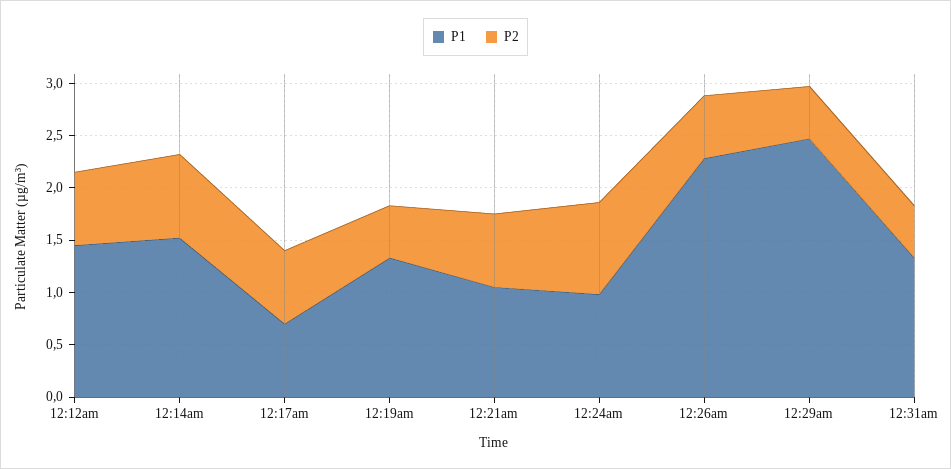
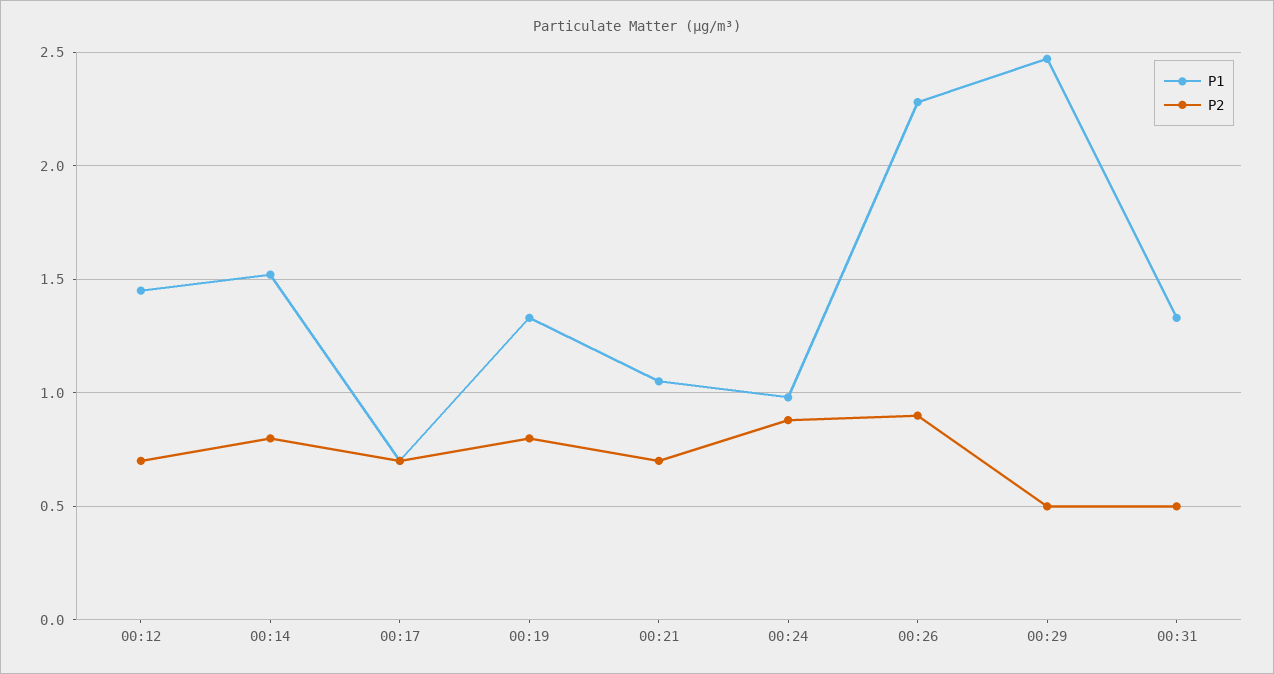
P2, 12:19am: 0.5 -> 0.8
P2, 12:26am: 0.6 -> 0.9

